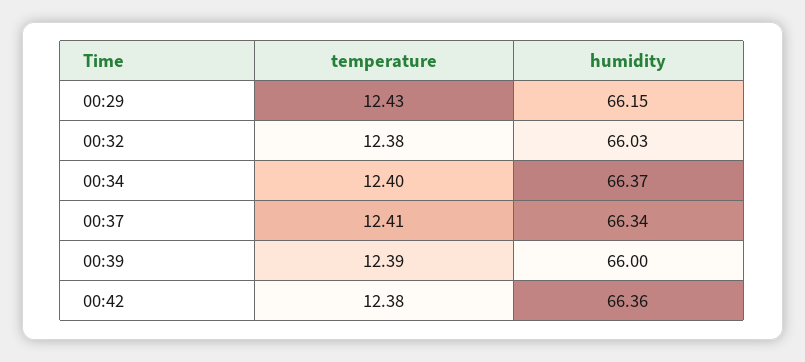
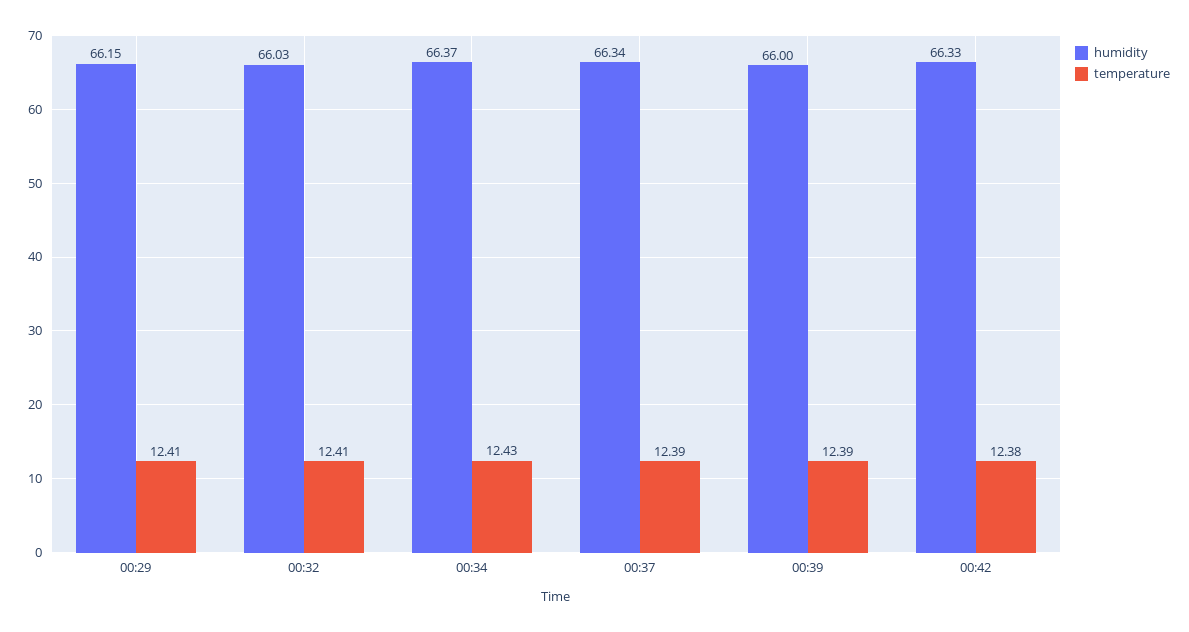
temperature, 00:29: 12.43 -> 12.41
temperature, 00:32: 12.38 -> 12.41
temperature, 00:34: 12.4 -> 12.43
temperature, 00:37: 12.41 -> 12.39
humidity, 00:42: 66.36 -> 66.33

